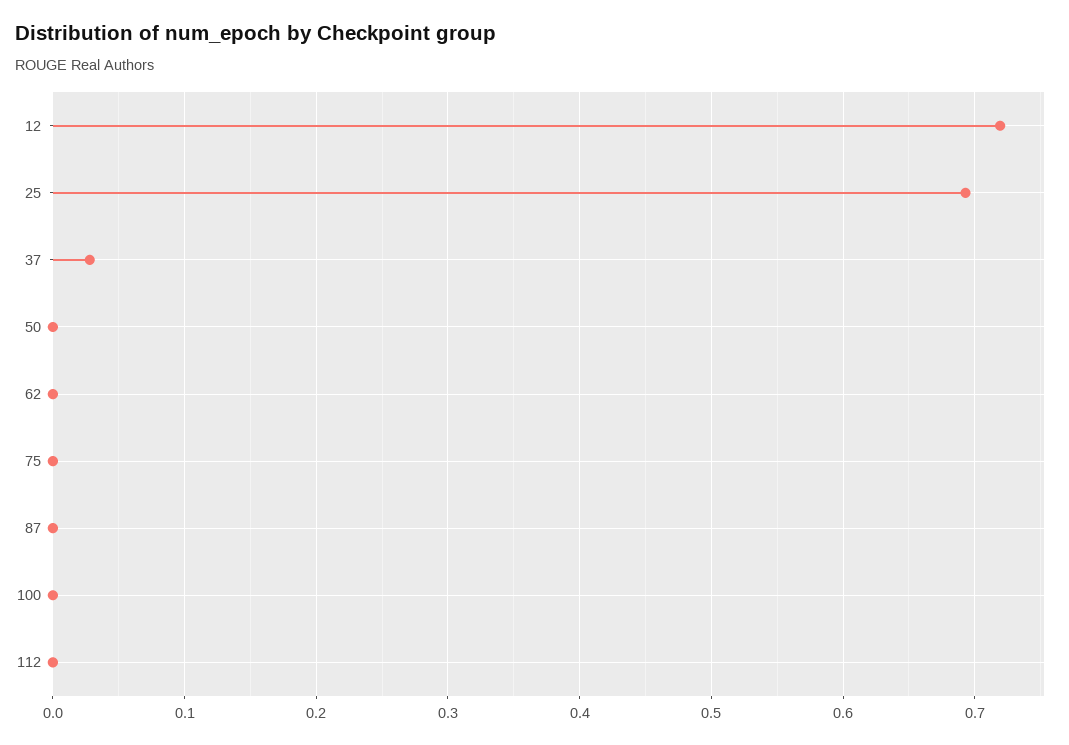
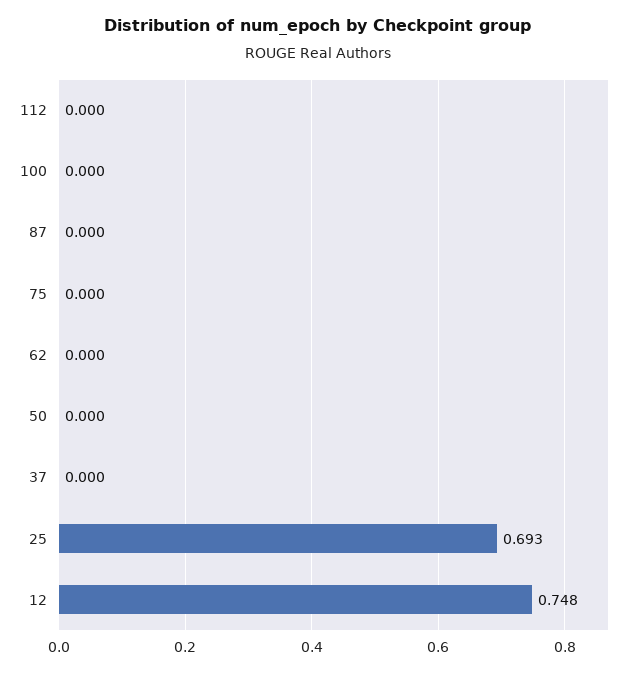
12: 0.72 -> 0.748
37: 0.03 -> 0

